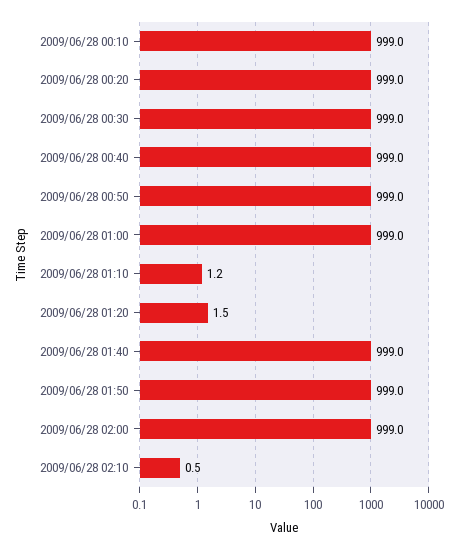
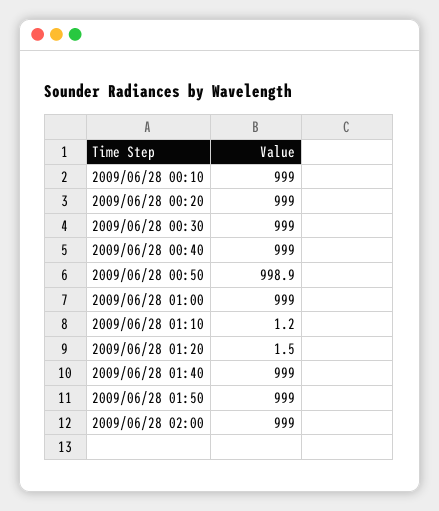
2009/06/28 00:50: 999 -> 998.9
2009/06/28 02:10: 0.5 -> none

